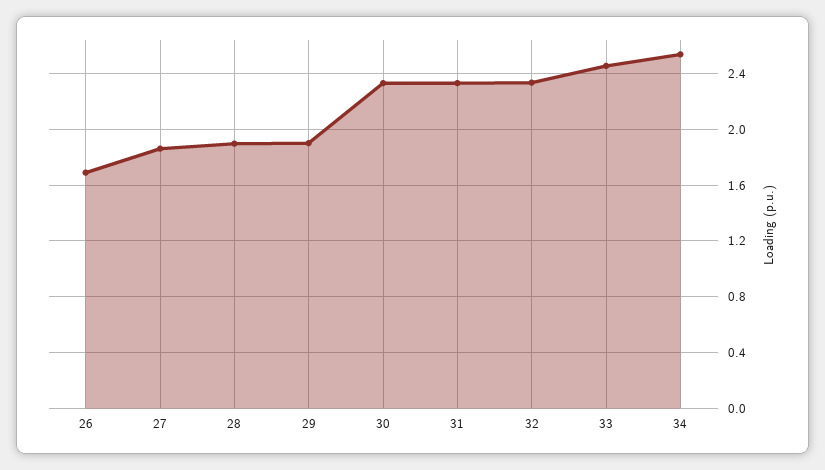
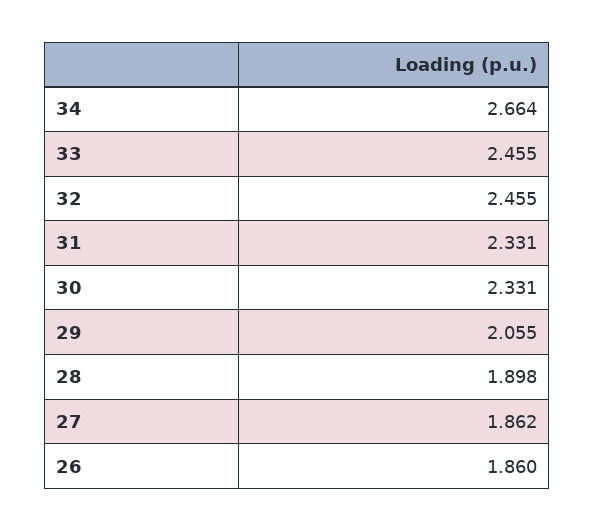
26: 1.7 -> 1.86
29: 1.9 -> 2.055
32: 2.35 -> 2.455
34: 2.55 -> 2.664

